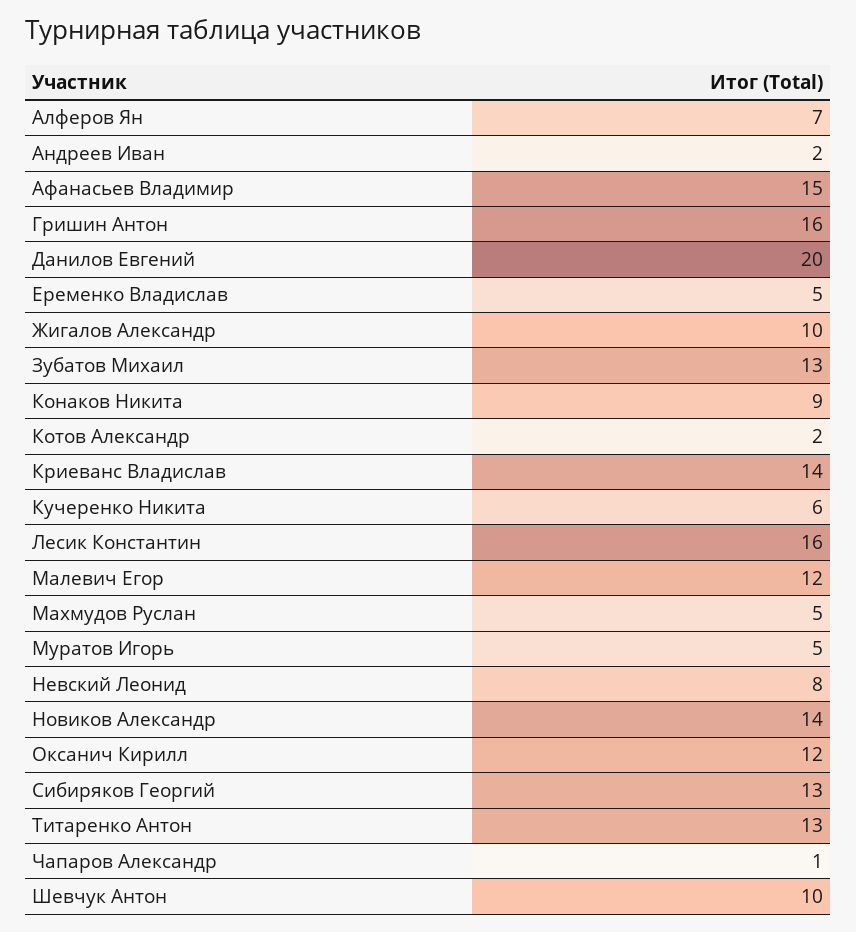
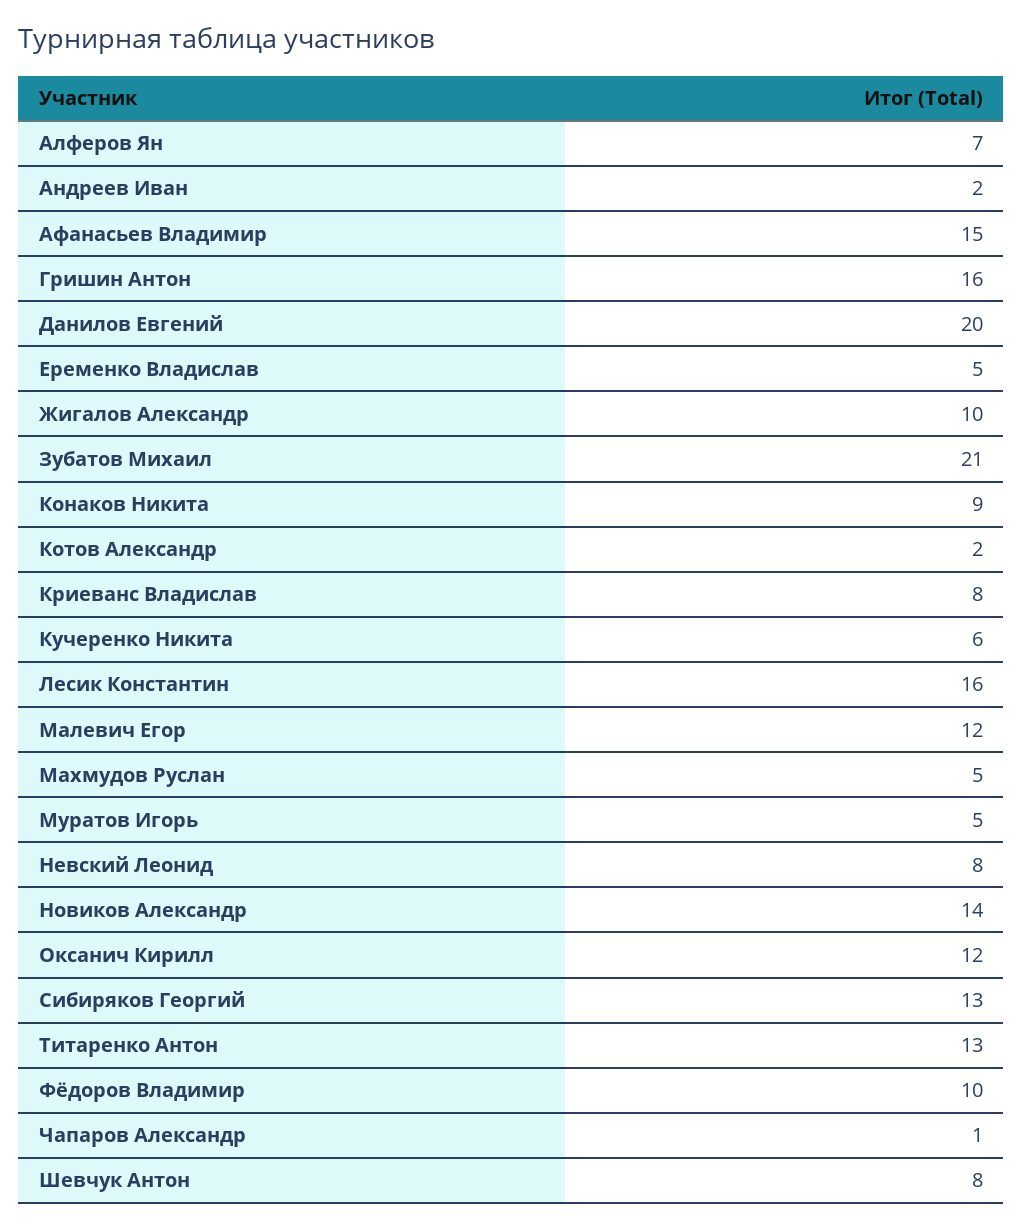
Зубатов Михаил: 13 -> 21
Криеванс Владислав: 14 -> 8
Шевчук Антон: 10 -> 8
Фёдоров Владимир: none -> 10

